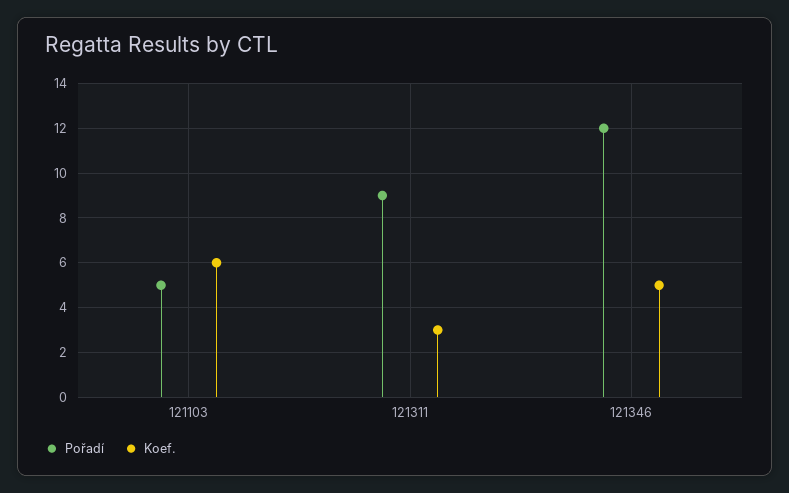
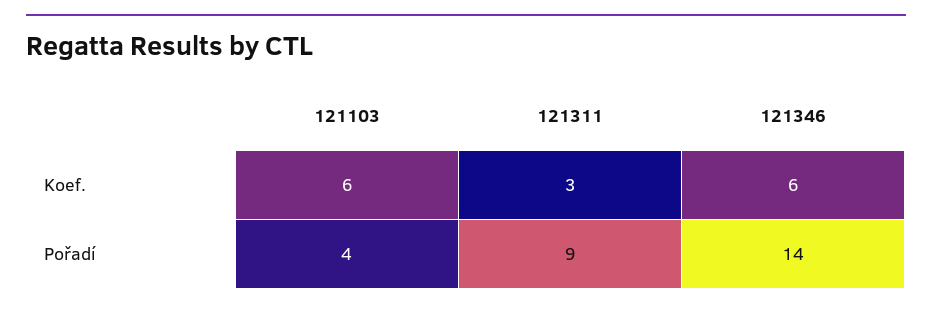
Pořadí, 121103: 5 -> 4
Pořadí, 121346: 12 -> 14
Koef., 121346: 5 -> 6

